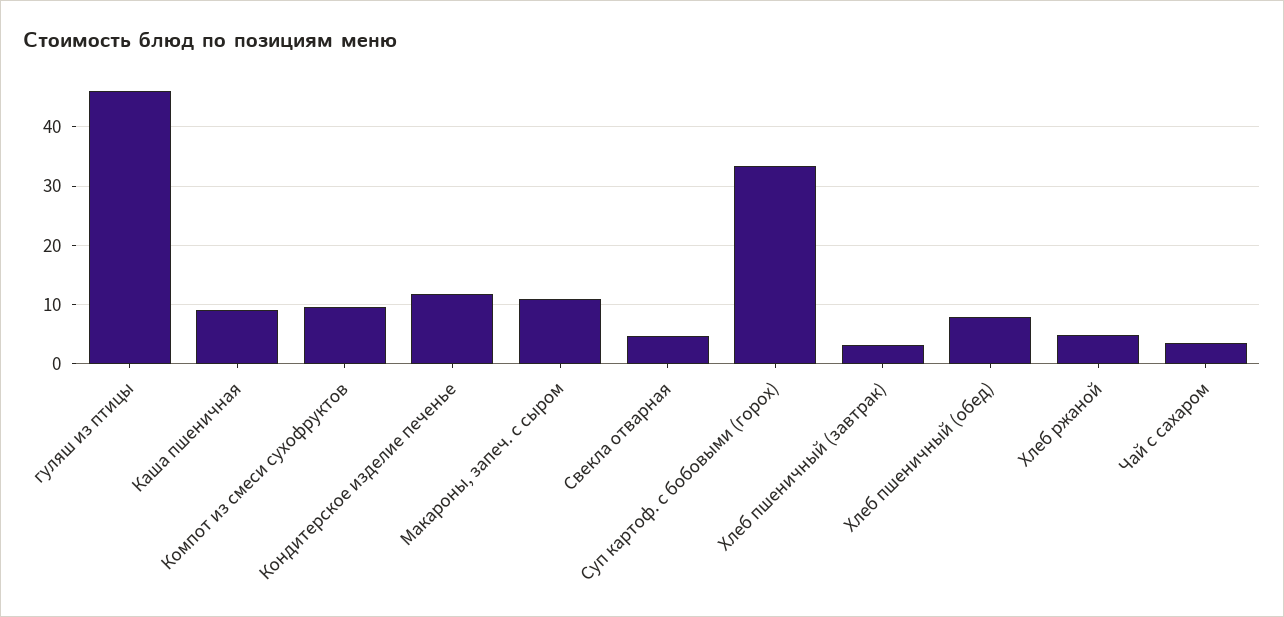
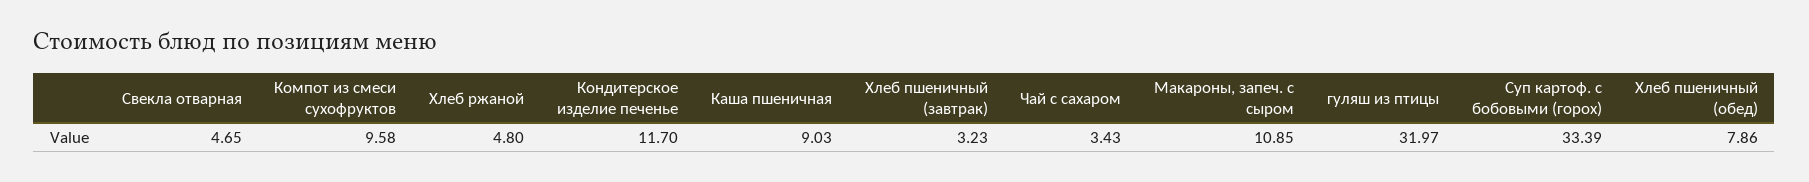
гуляш из птицы: 46 -> 31.97

